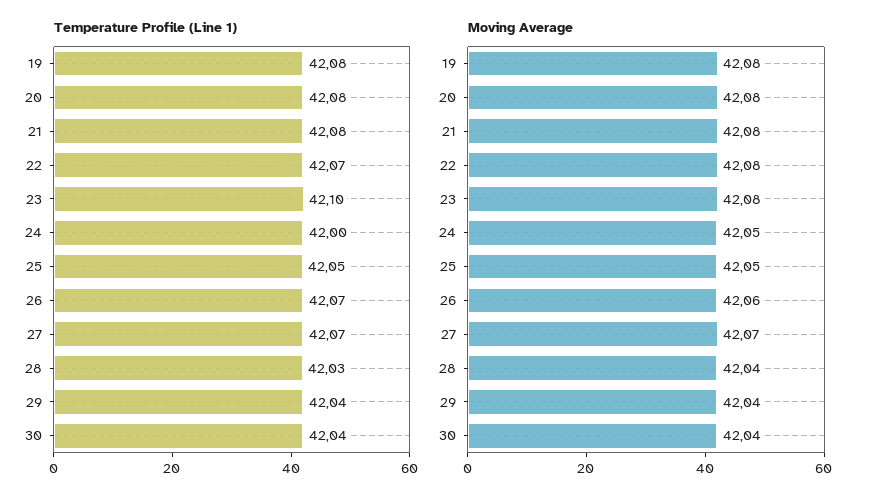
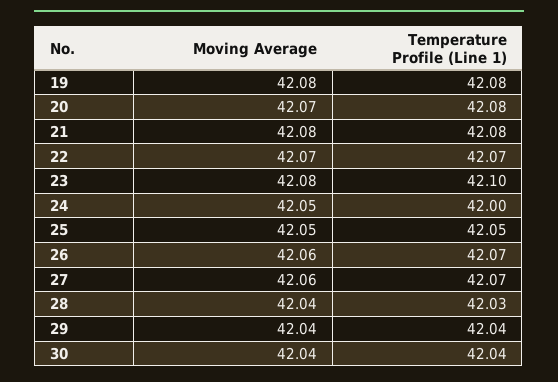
Moving Average, 20: 42.08 -> 42.07
Moving Average, 22: 42.08 -> 42.07
Moving Average, 27: 42.07 -> 42.06

